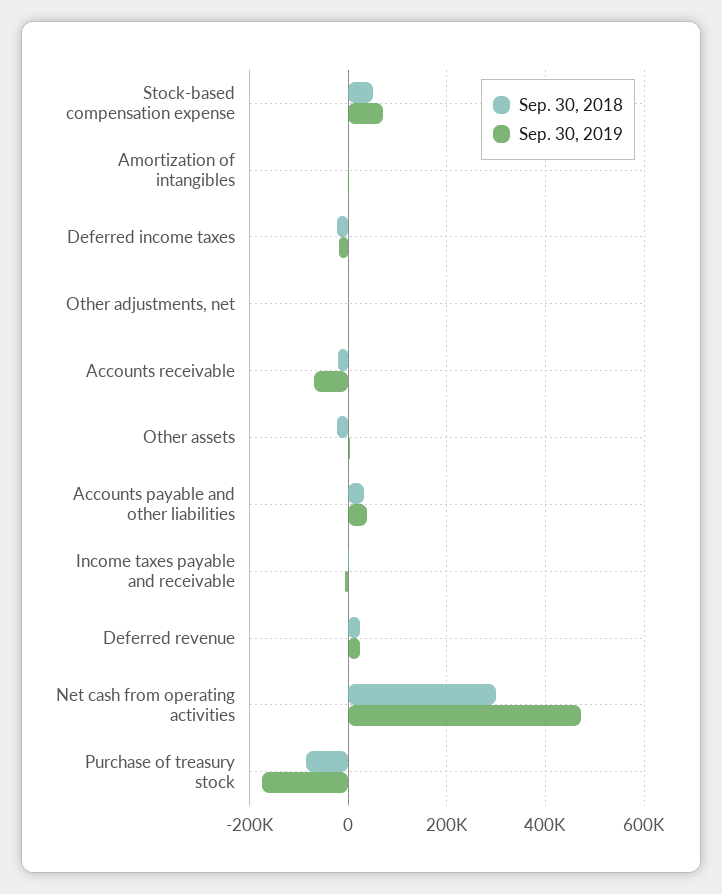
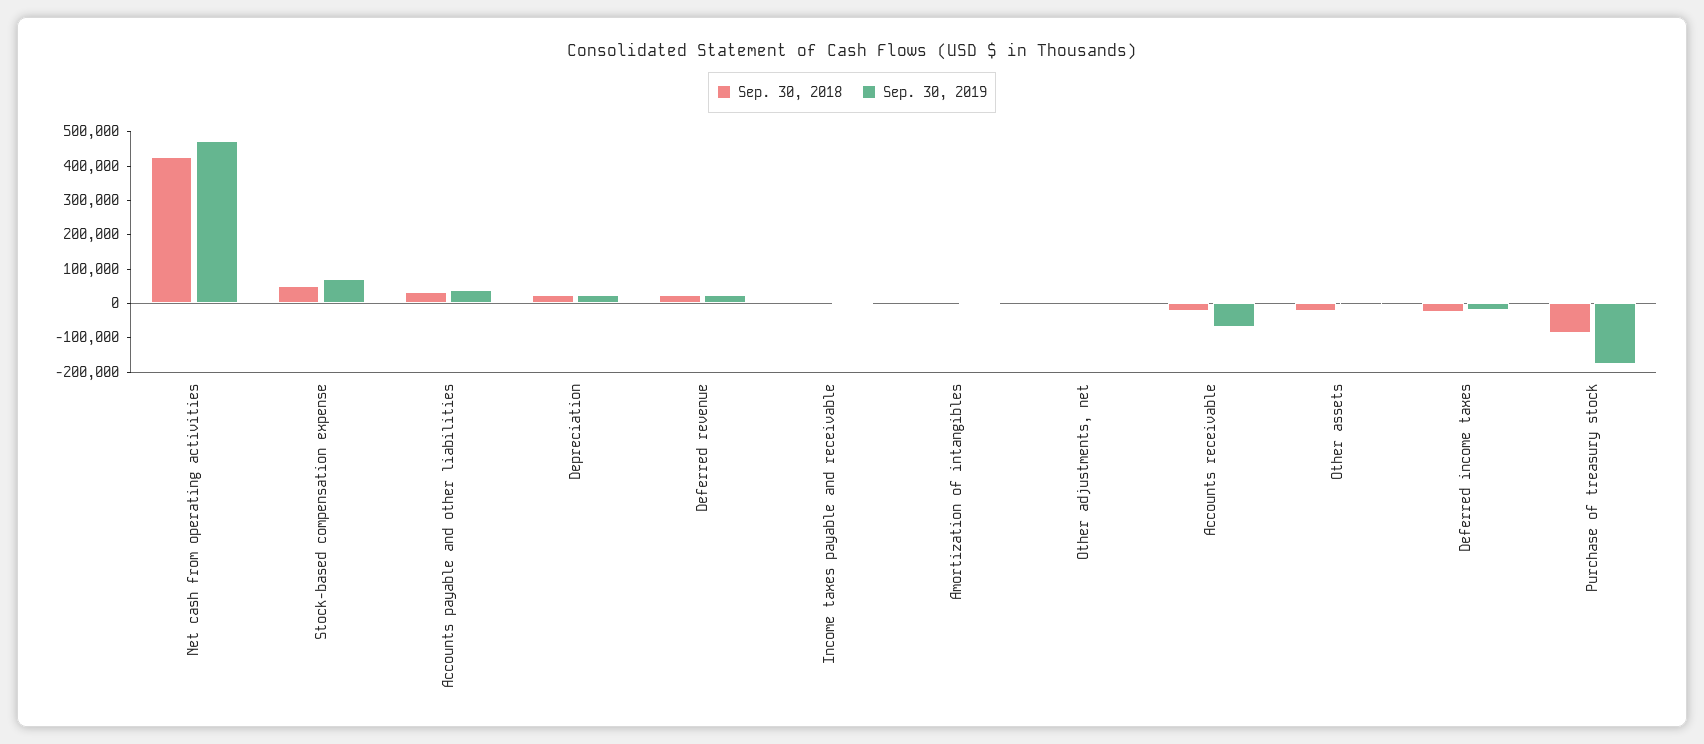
Sep. 30, 2018, Net cash from operating activities: 300000 -> 425000
Sep. 30, 2018, Depreciation: none -> 25000
Sep. 30, 2019, Depreciation: none -> 25000

